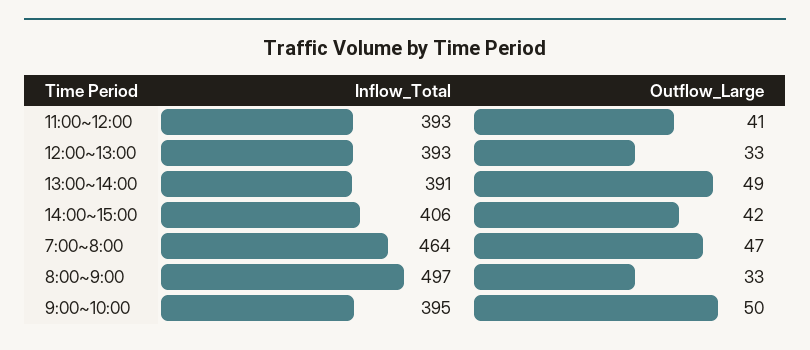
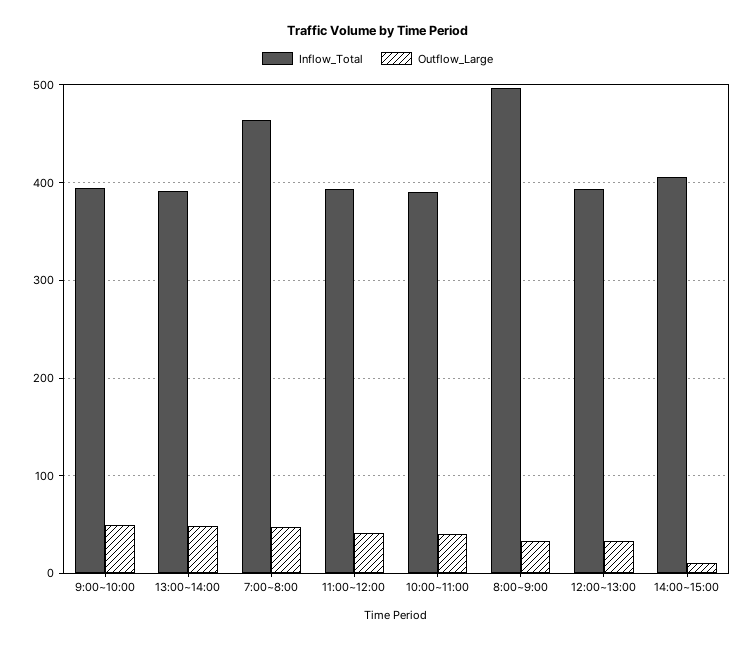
Outflow_Large, 14:00~15:00: 42 -> 10
Inflow_Total, 10:00~11:00: none -> 390
Outflow_Large, 10:00~11:00: none -> 40

